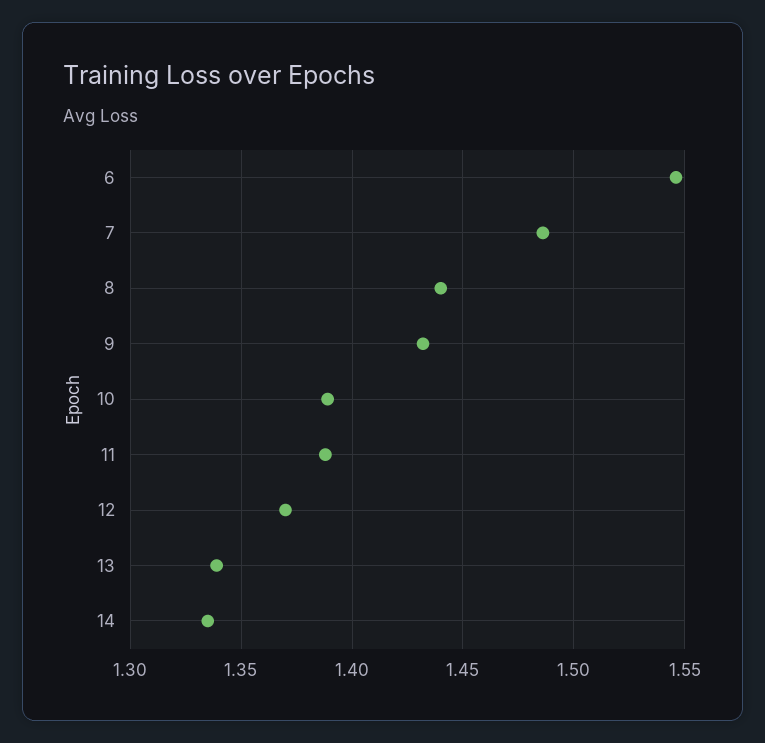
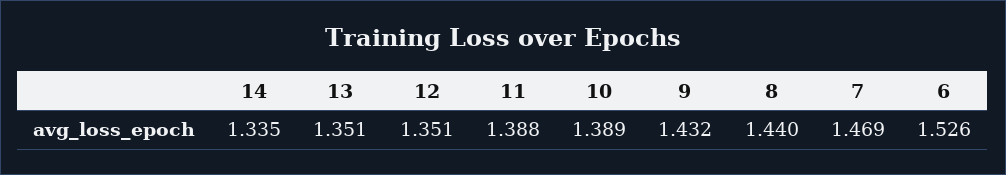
6: 1.545 -> 1.526
7: 1.485 -> 1.469
12: 1.37 -> 1.351
13: 1.34 -> 1.351

